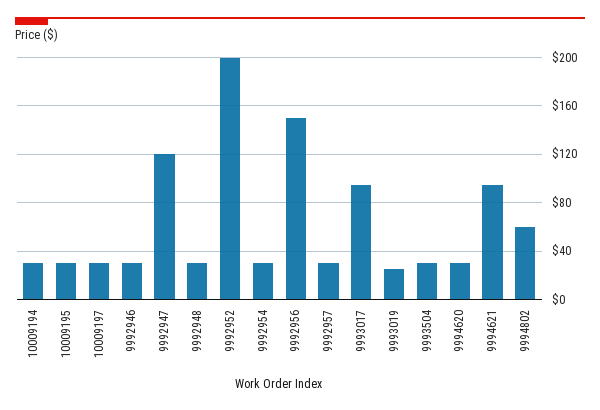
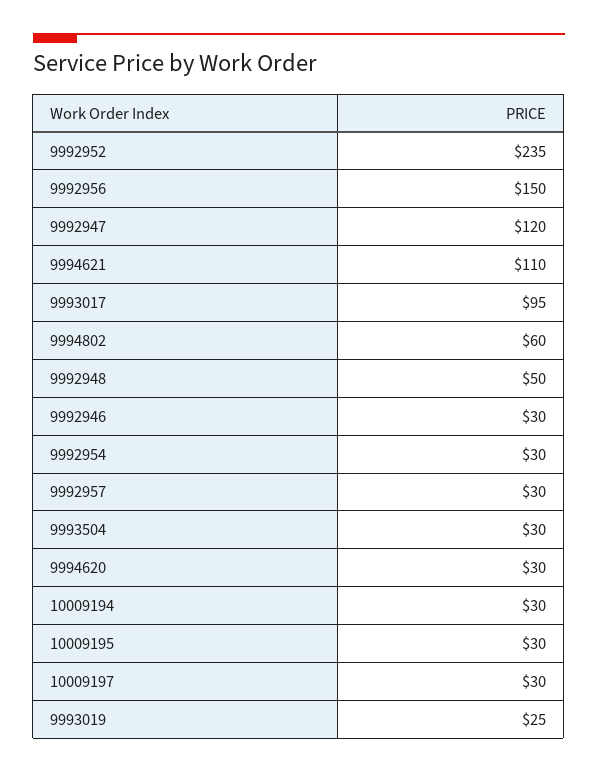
9992948: 30 -> 50
9992952: 200 -> 235
9994621: 95 -> 110

